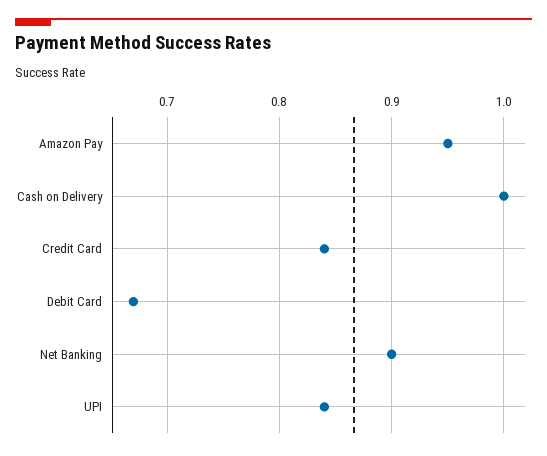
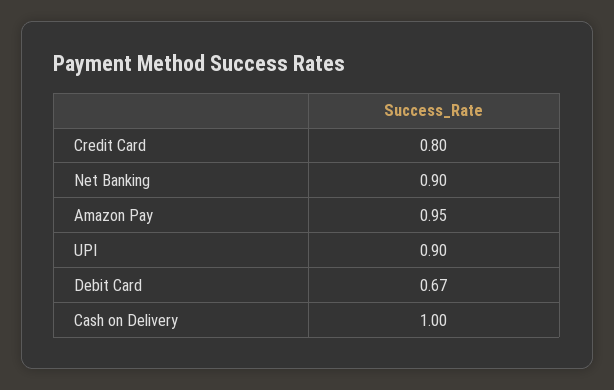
Credit Card: 0.84 -> 0.8
UPI: 0.84 -> 0.9

